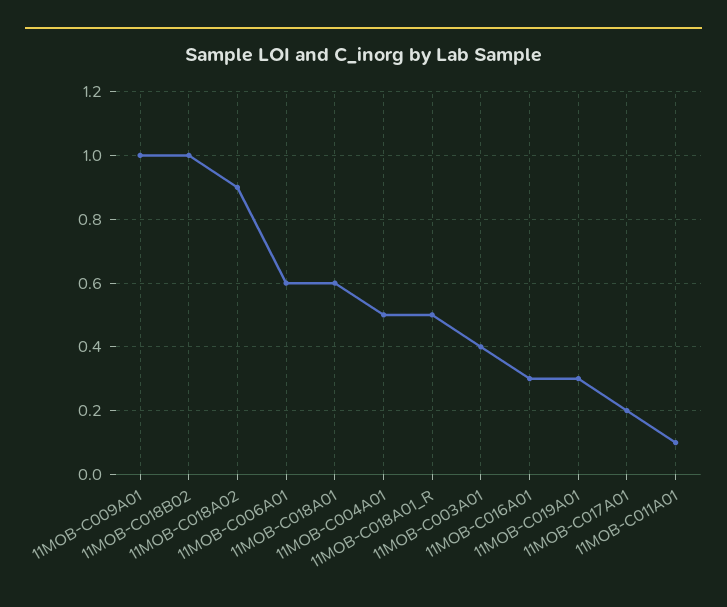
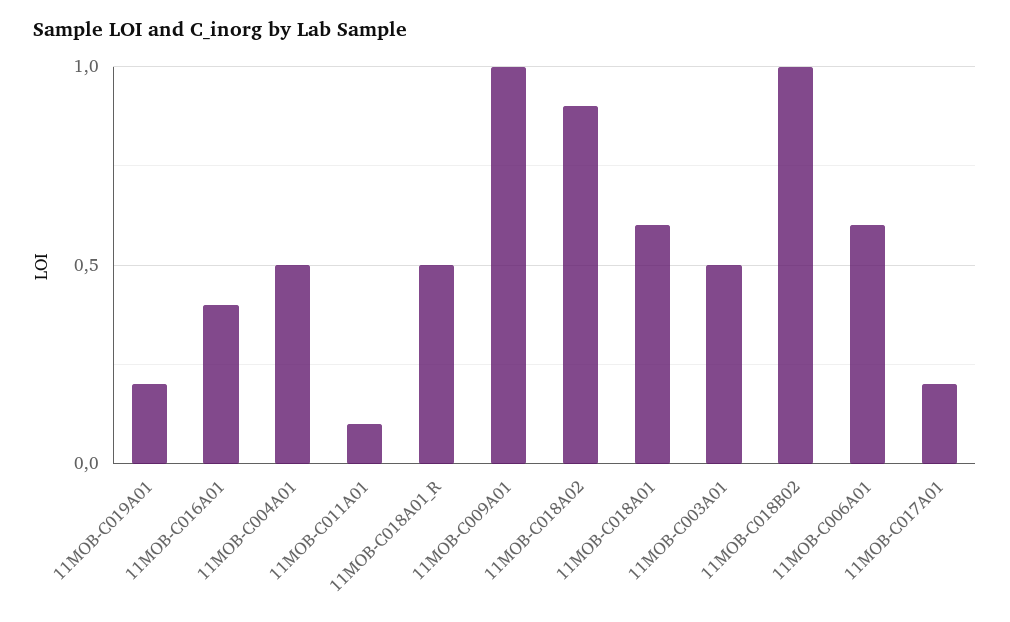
11MOB-C003A01: 0.4 -> 0.5
11MOB-C016A01: 0.3 -> 0.4
11MOB-C019A01: 0.3 -> 0.2

